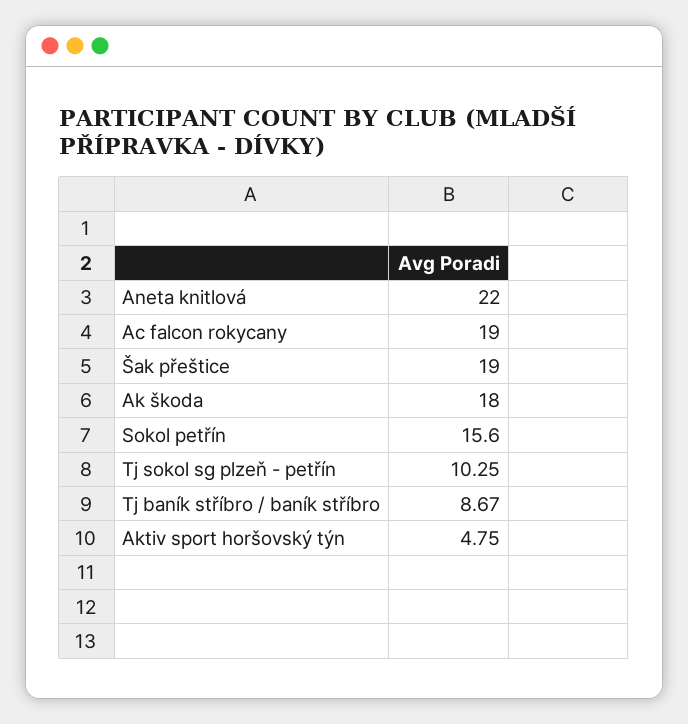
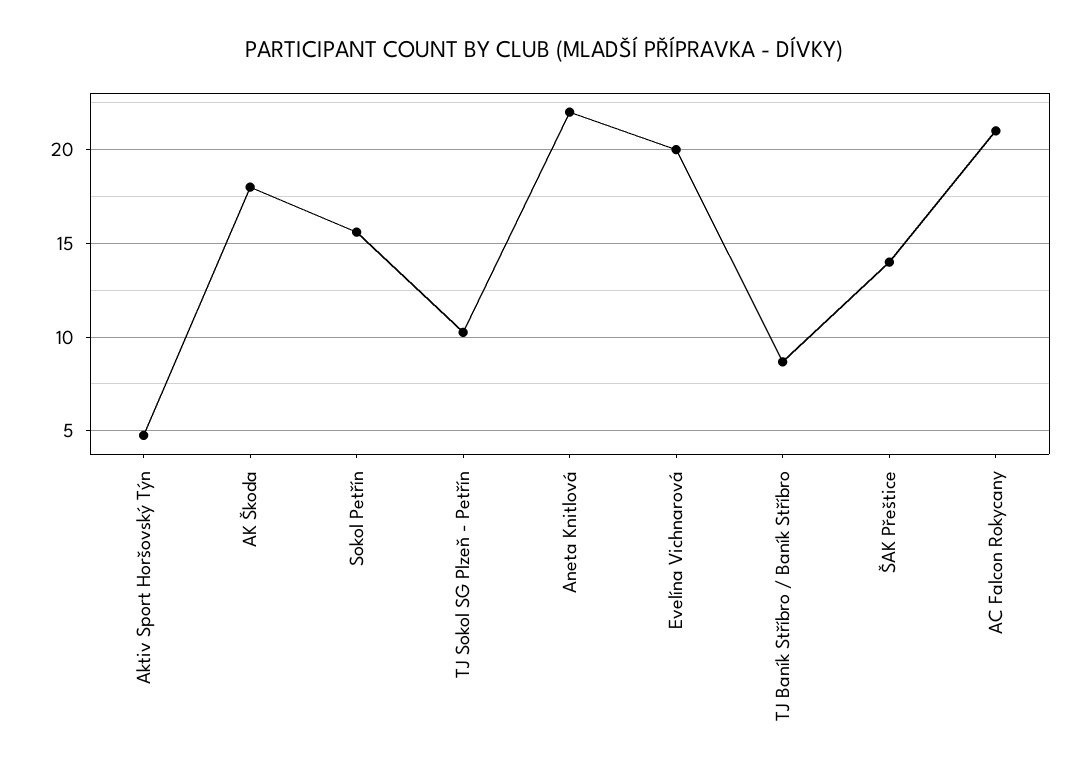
Ac falcon rokycany: 19 -> 21
Šak přeštice: 19 -> 14
Evelína Vichnarová: none -> 20

